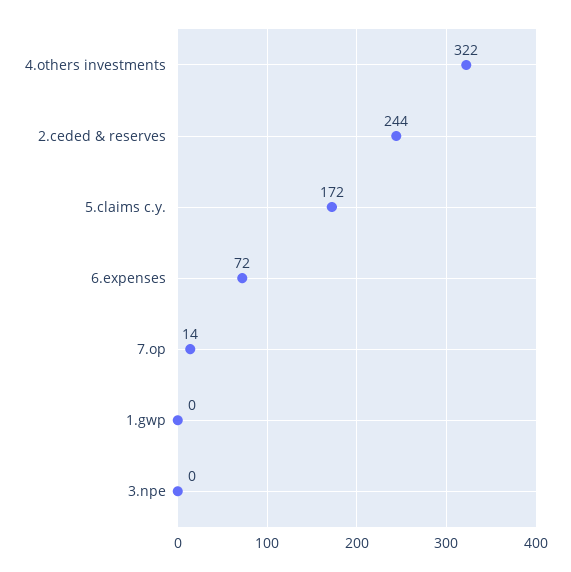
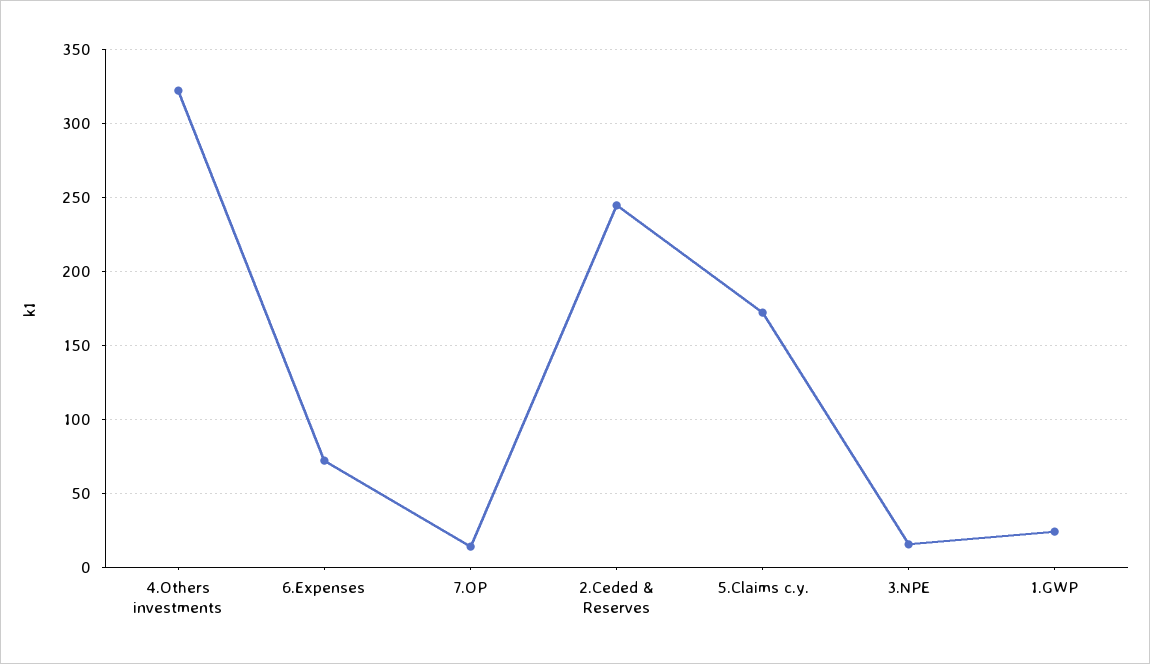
1.gwp: 0 -> 25
3.npe: 0 -> 15

